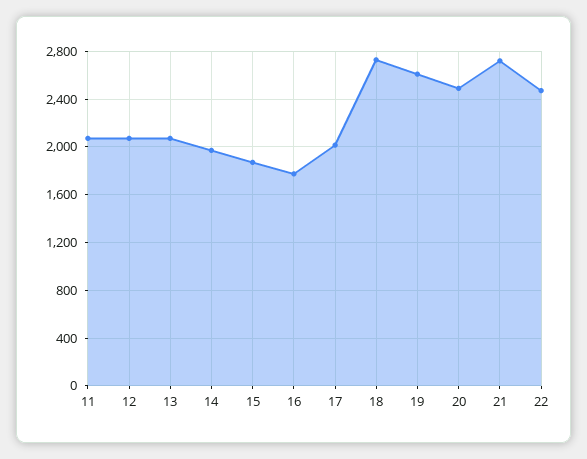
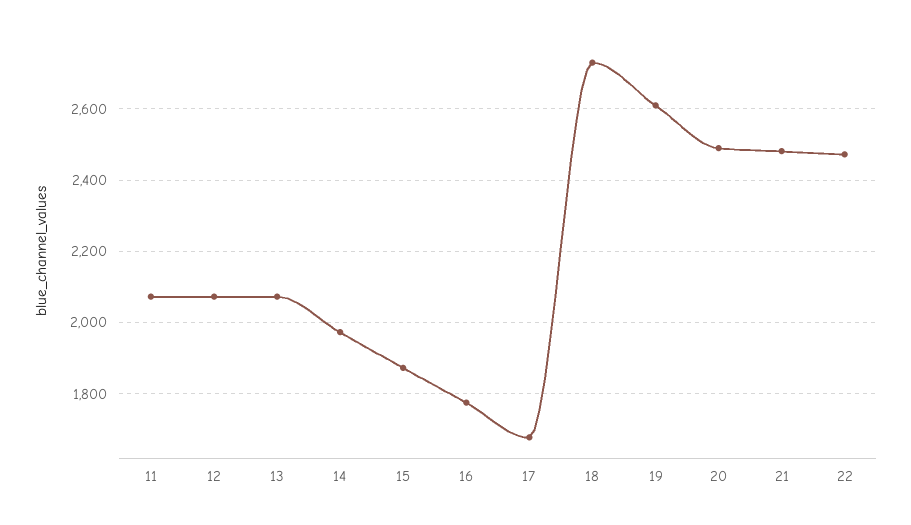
17: 2000 -> 1680
21: 2700 -> 2480

